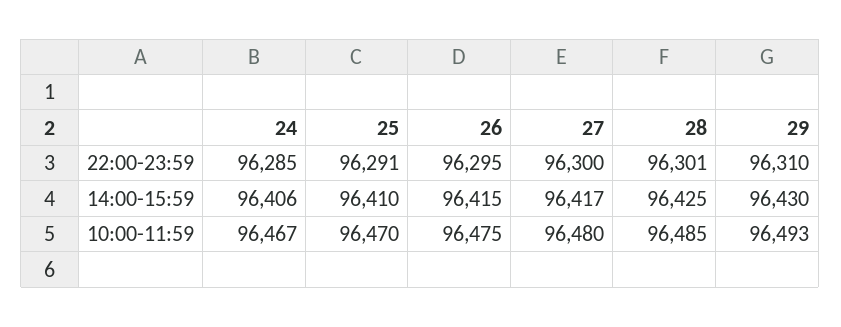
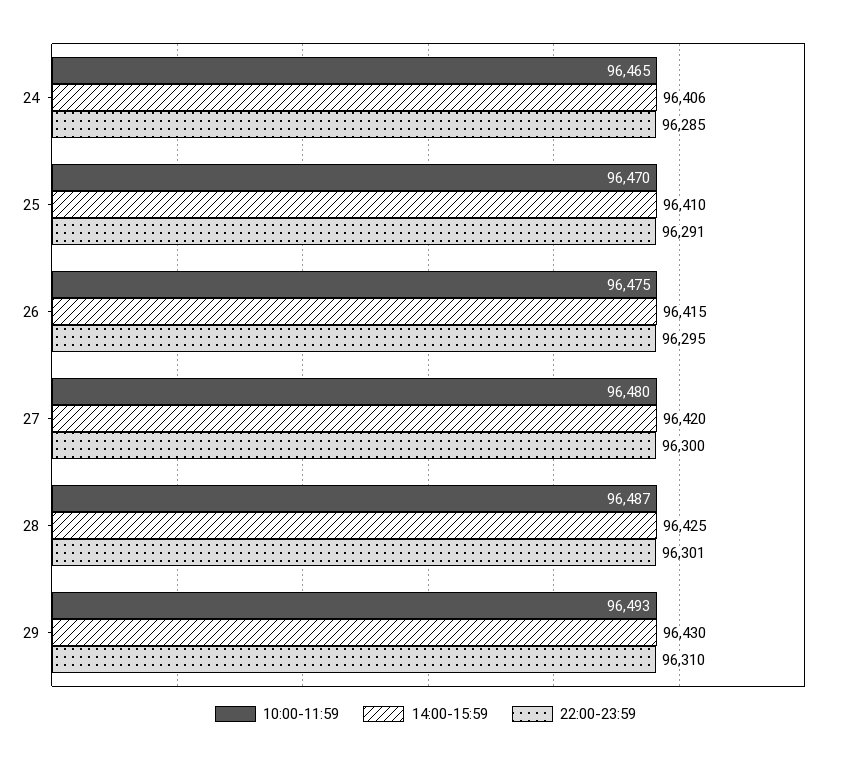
14:00-15:59, 27: 96417 -> 96420
10:00-11:59, 24: 96467 -> 96465
10:00-11:59, 28: 96485 -> 96487

